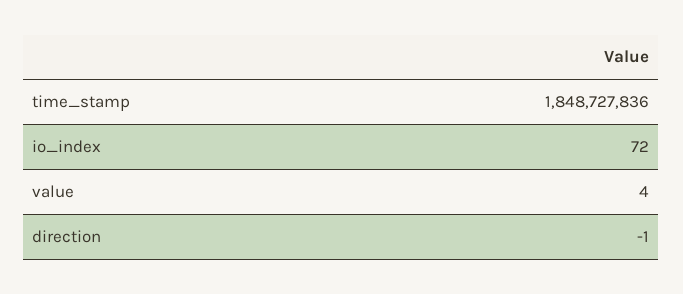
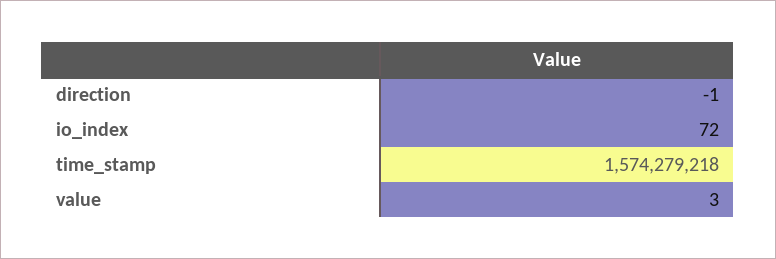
time_stamp: 1848727836 -> 1574279218
value: 4 -> 3

